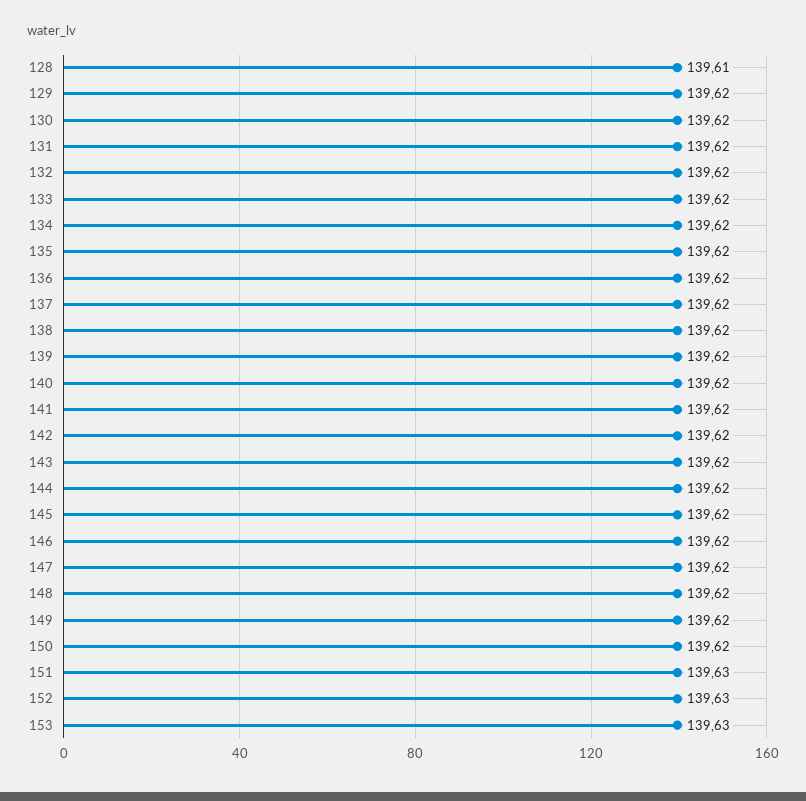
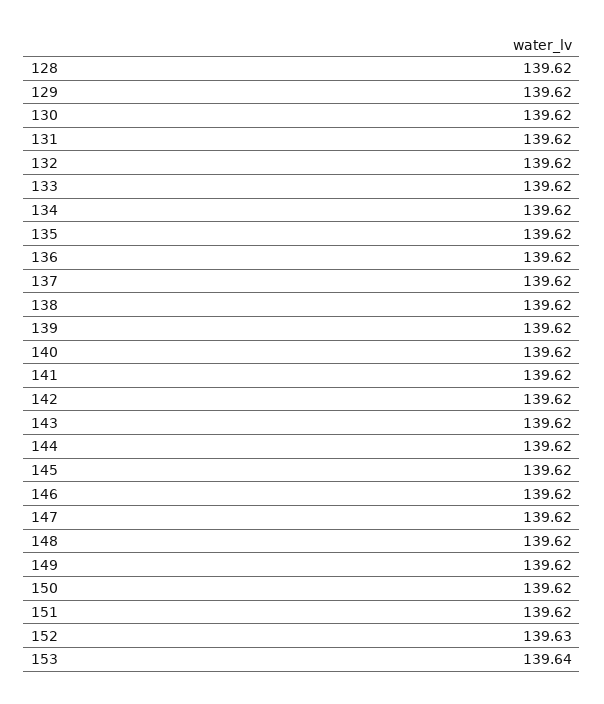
128: 139.61 -> 139.62
151: 139.63 -> 139.62
153: 139.63 -> 139.64

